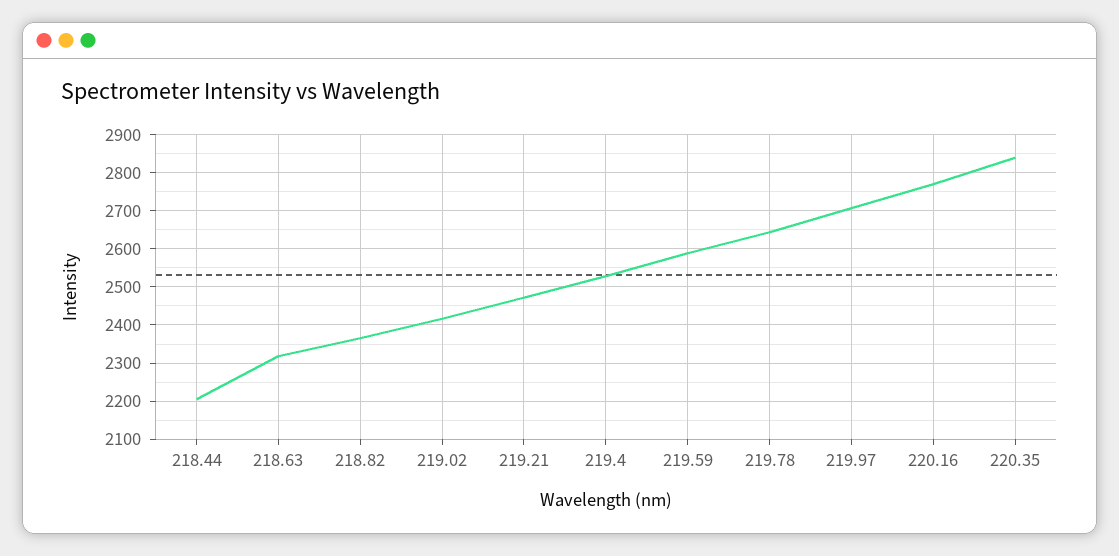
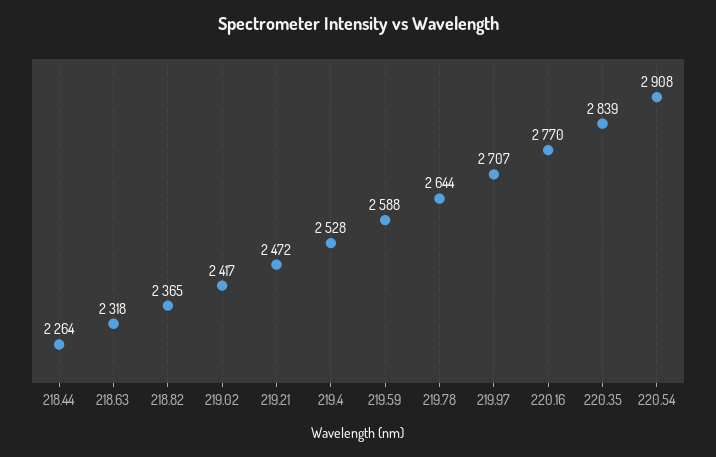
218.44: 2200 -> 2264
220.54: none -> 2908

